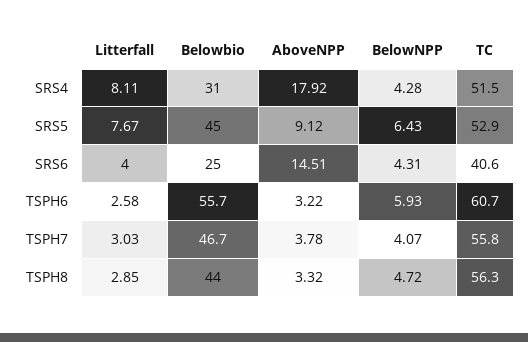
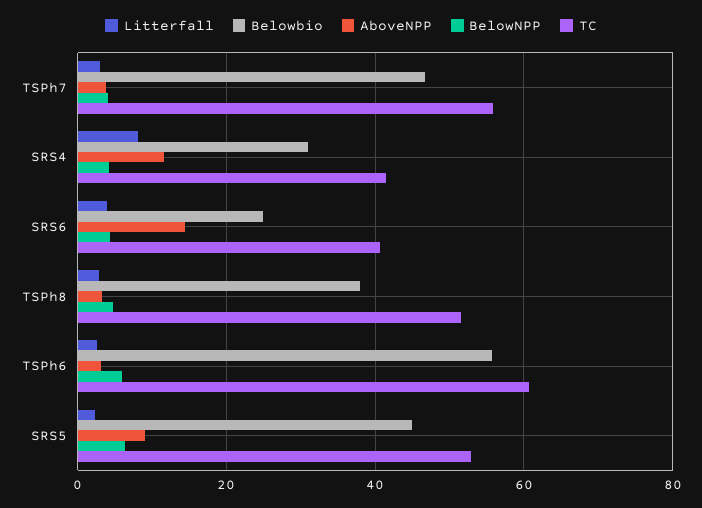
AboveNPP, SRS4: 17.92 -> 12
TC, SRS4: 51.5 -> 42
Litterfall, SRS5: 7.67 -> 2
Belowbio, TSPH8: 44 -> 38
TC, TSPH8: 56.3 -> 52

